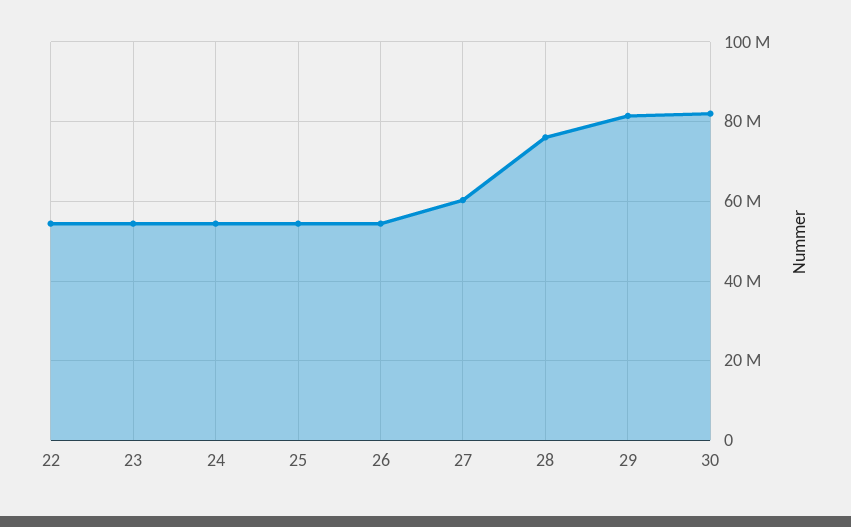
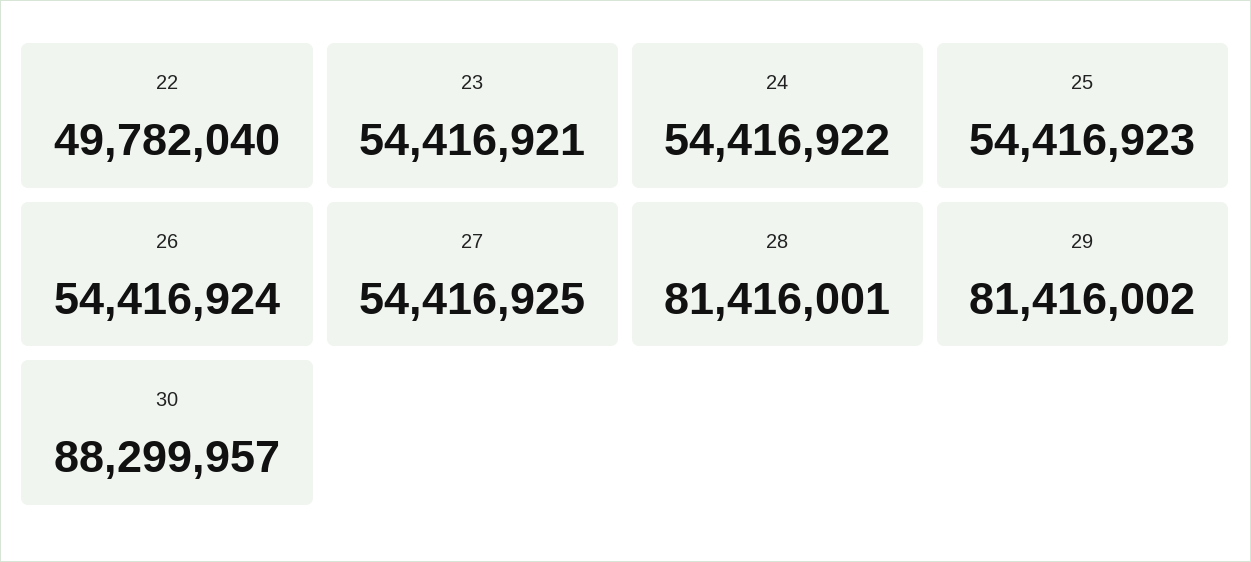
22: 54000000 -> 49782040
27: 60000000 -> 54416925
28: 76000000 -> 81416001
30: 82000000 -> 88299957

